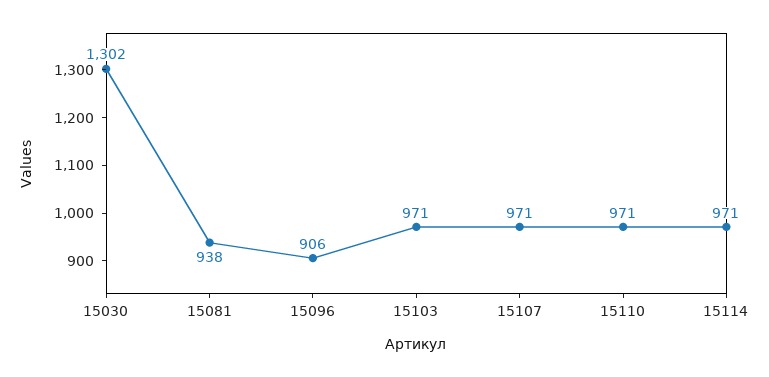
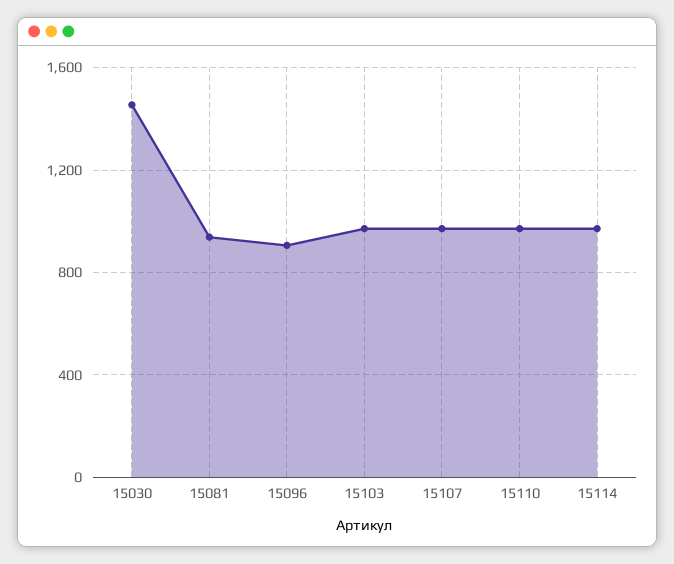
15030: 1302 -> 1450

